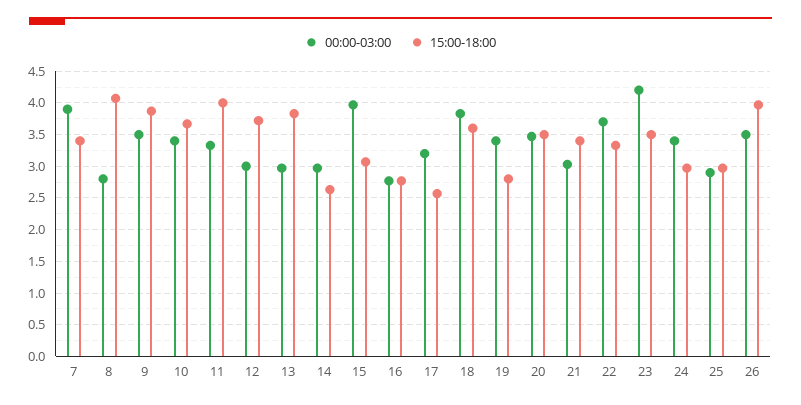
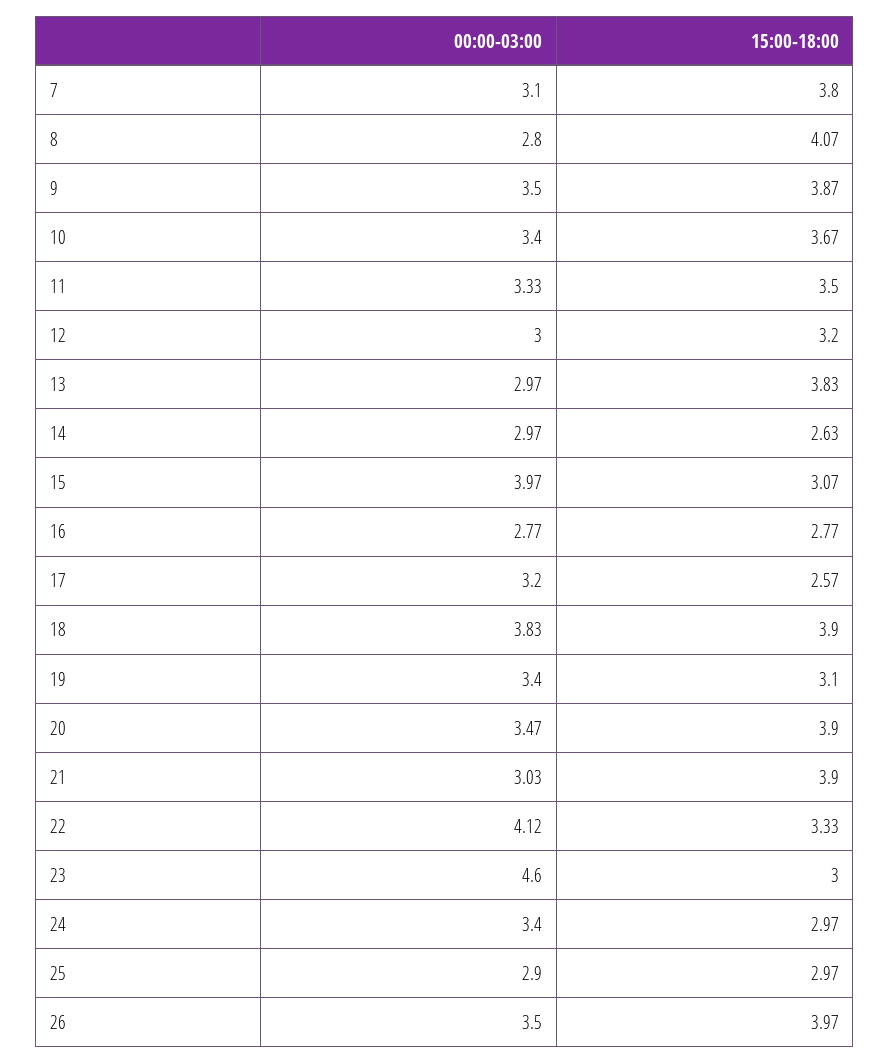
00:00-03:00, 7: 3.9 -> 3.1
15:00-18:00, 7: 3.4 -> 3.8
15:00-18:00, 11: 4 -> 3.5
15:00-18:00, 12: 3.7 -> 3.2
15:00-18:00, 18: 3.6 -> 3.9
15:00-18:00, 19: 2.8 -> 3.1
15:00-18:00, 20: 3.5 -> 3.9
15:00-18:00, 21: 3.4 -> 3.9
00:00-03:00, 22: 3.7 -> 4.12
00:00-03:00, 23: 4.2 -> 4.6
15:00-18:00, 23: 3.5 -> 3

